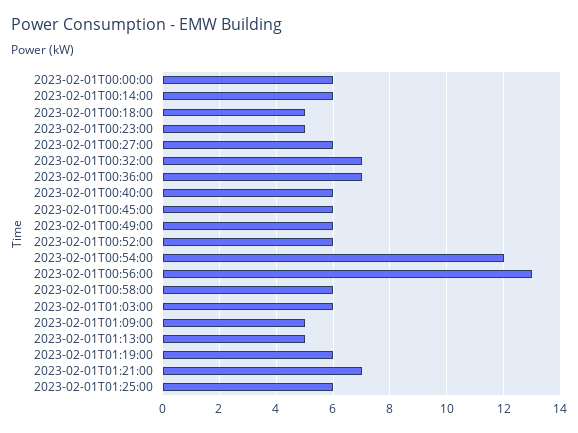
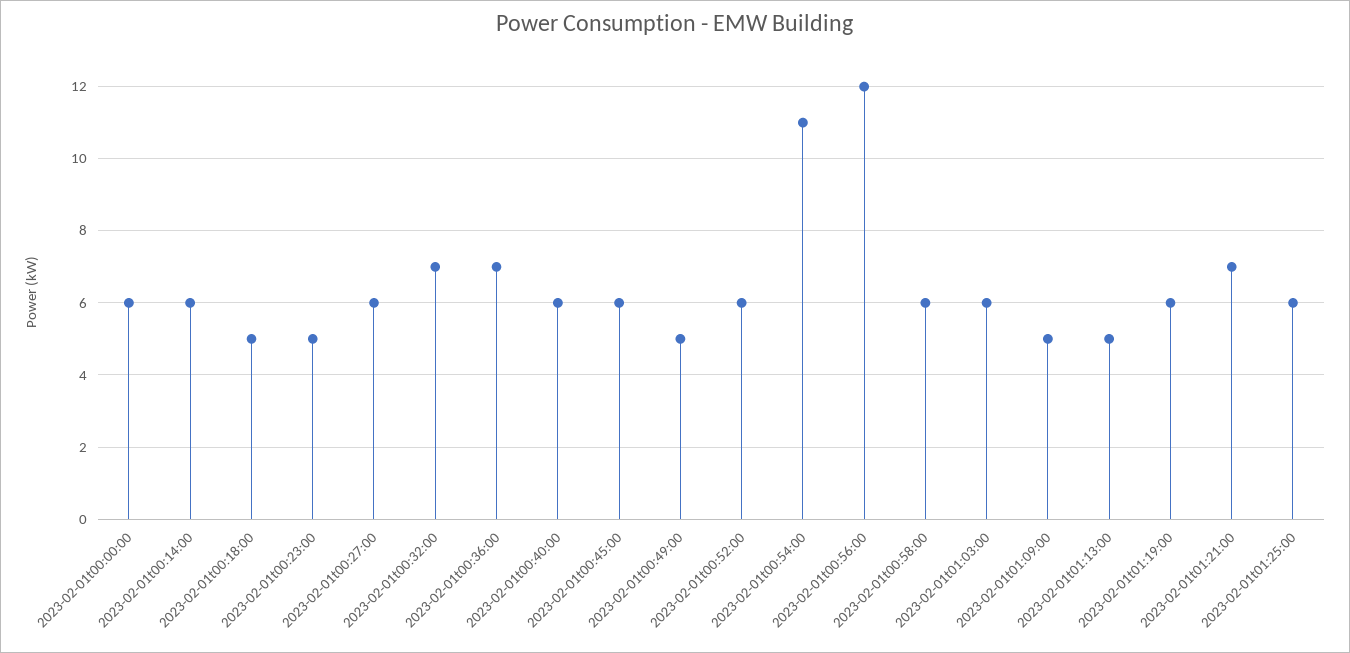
2023-02-01T00:49:00: 6 -> 5
2023-02-01T00:54:00: 12 -> 11
2023-02-01T00:56:00: 13 -> 12

